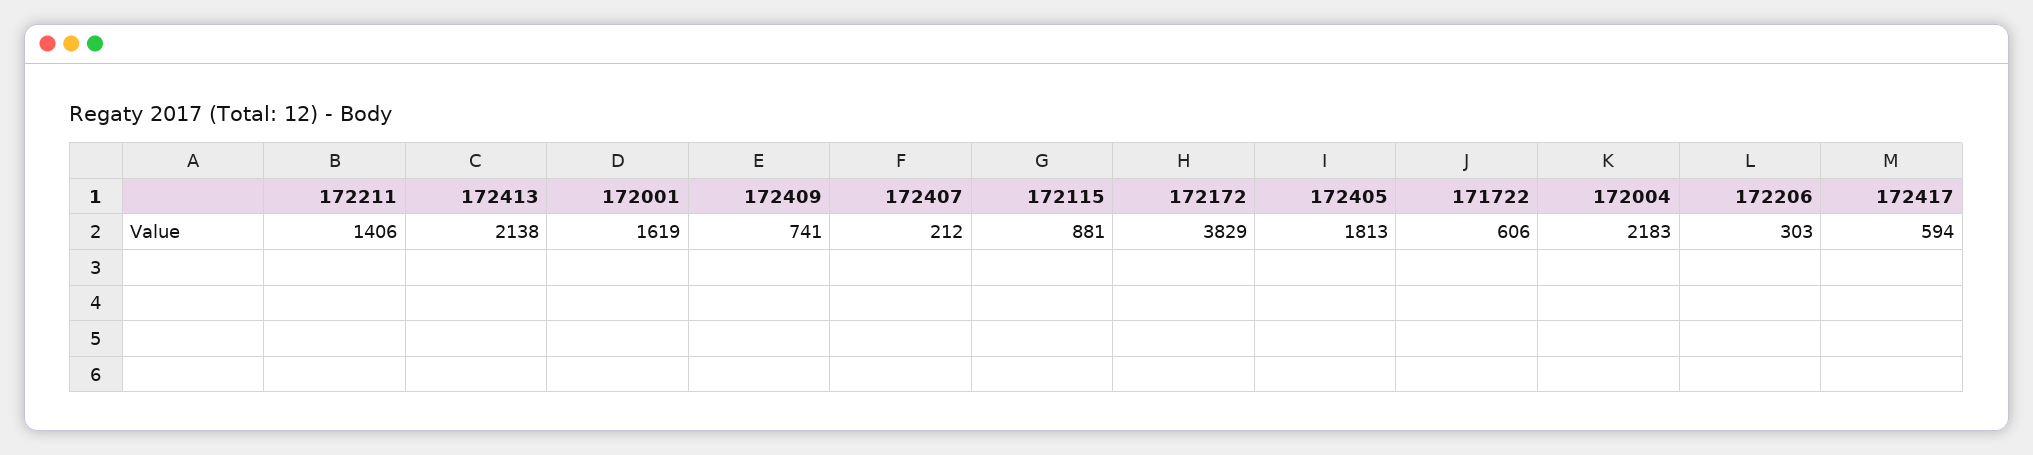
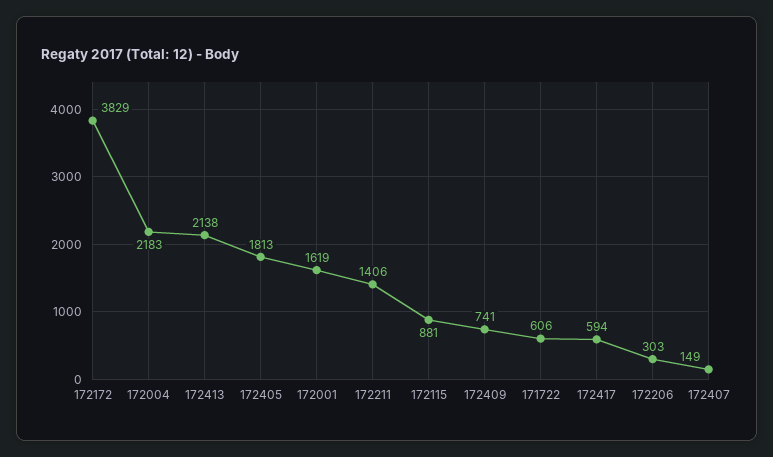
172407: 212 -> 149

